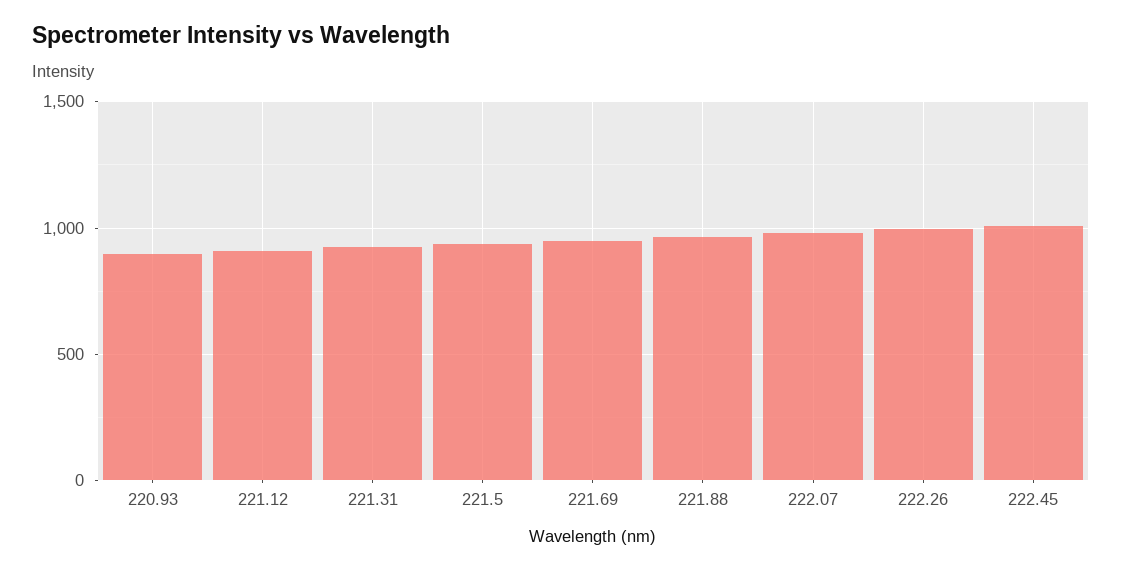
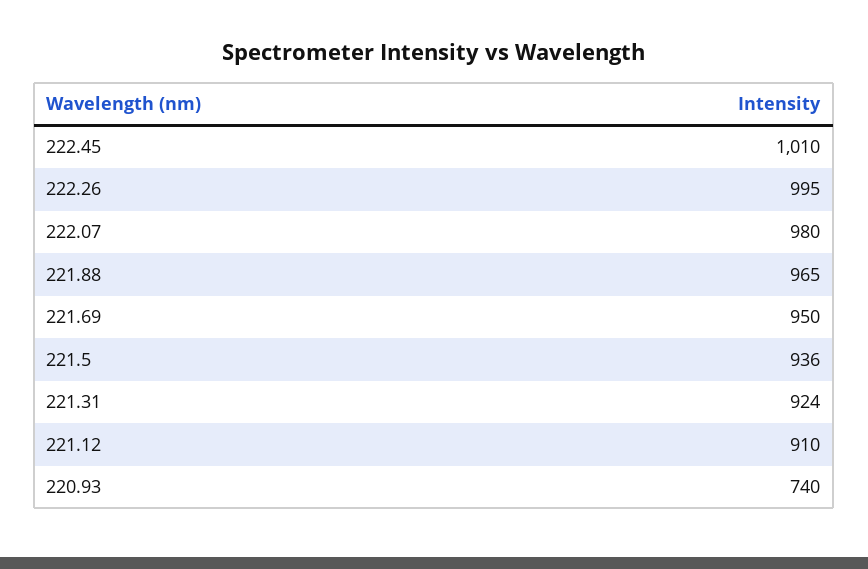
220.93: 900 -> 740

